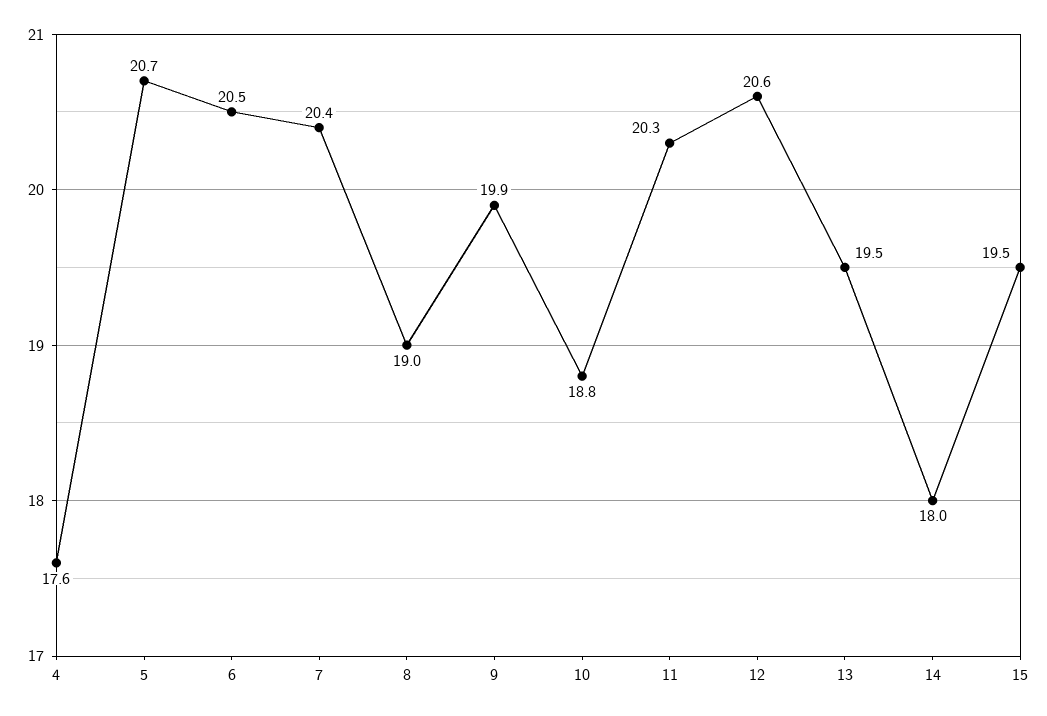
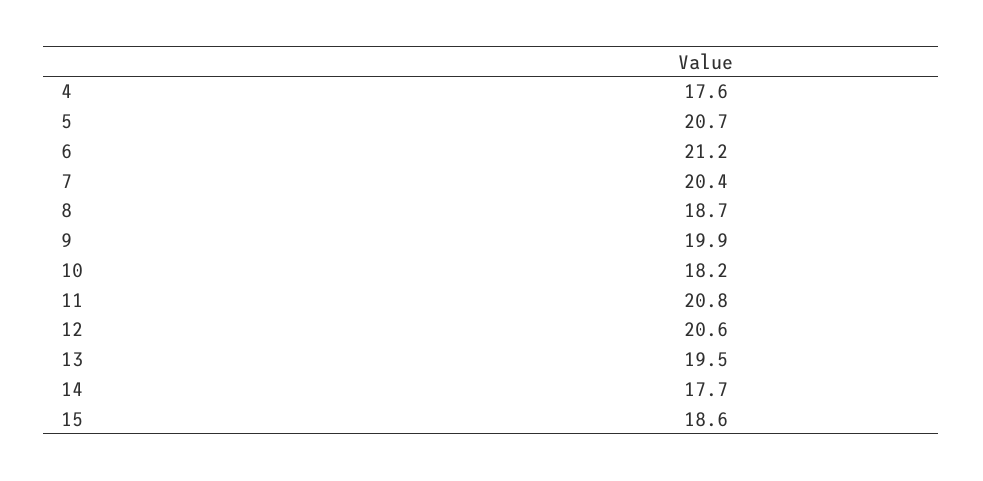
6: 20.5 -> 21.2
8: 19 -> 18.7
10: 18.8 -> 18.2
11: 20.3 -> 20.8
14: 18 -> 17.7
15: 19.5 -> 18.6

